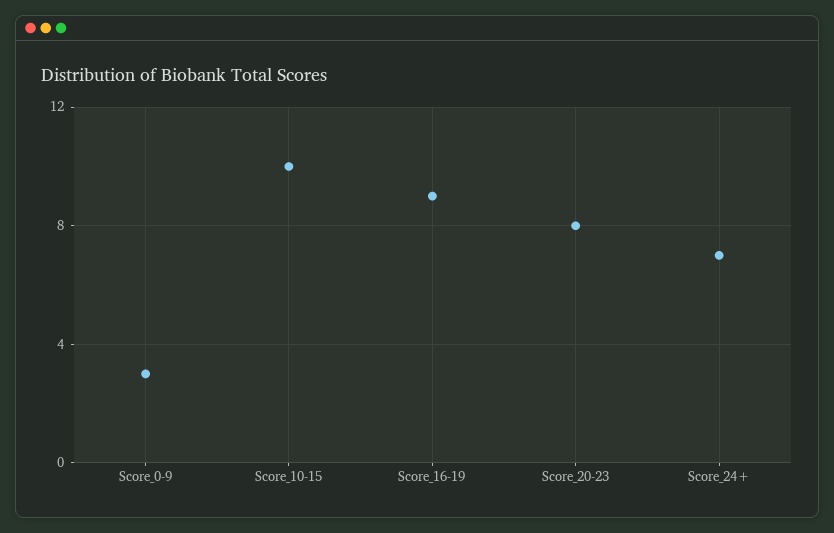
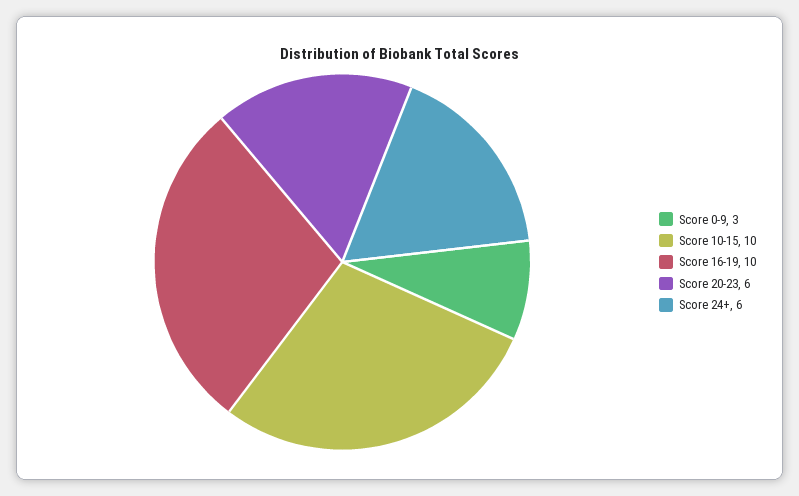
Score_16-19: 9 -> 10
Score_20-23: 8 -> 6
Score_24+: 7 -> 6

